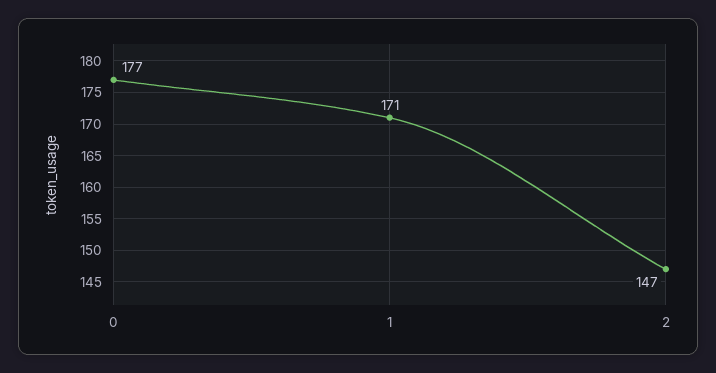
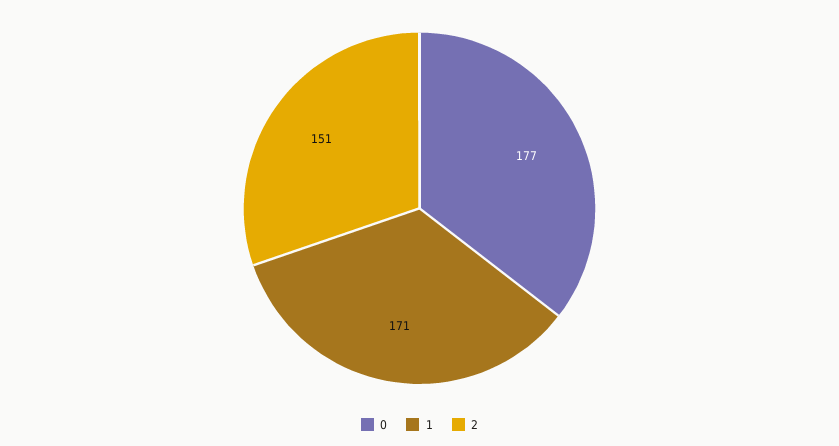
2: 147 -> 151

